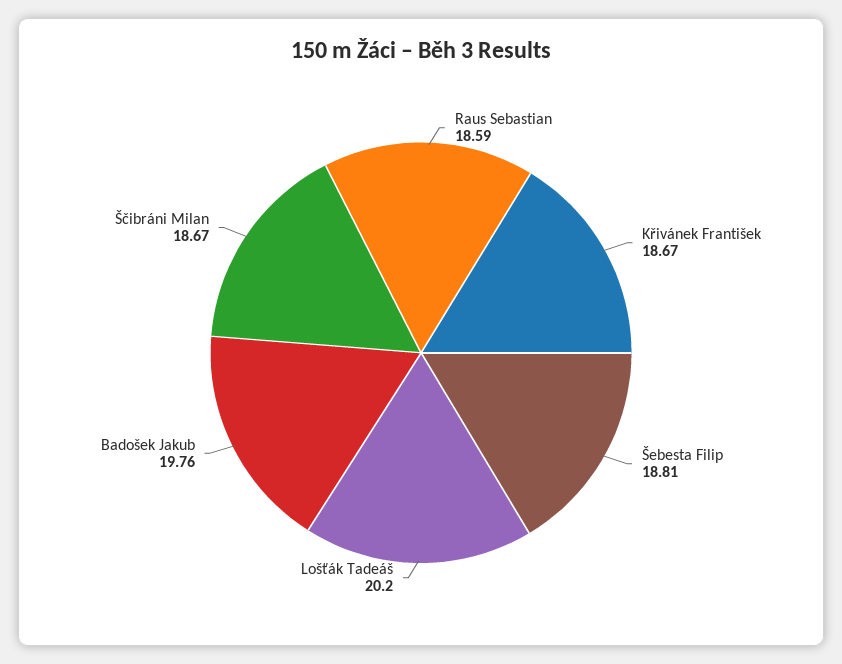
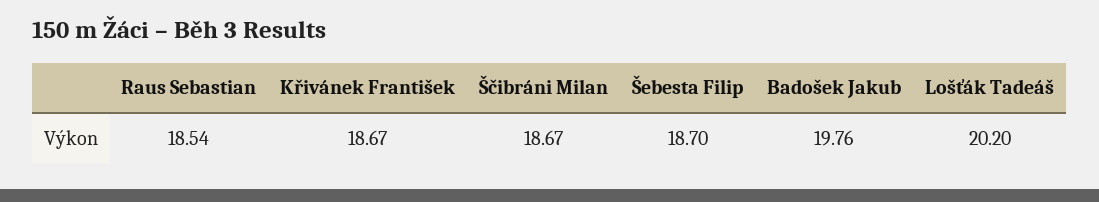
Raus Sebastian: 18.59 -> 18.54
Šebesta Filip: 18.81 -> 18.7

